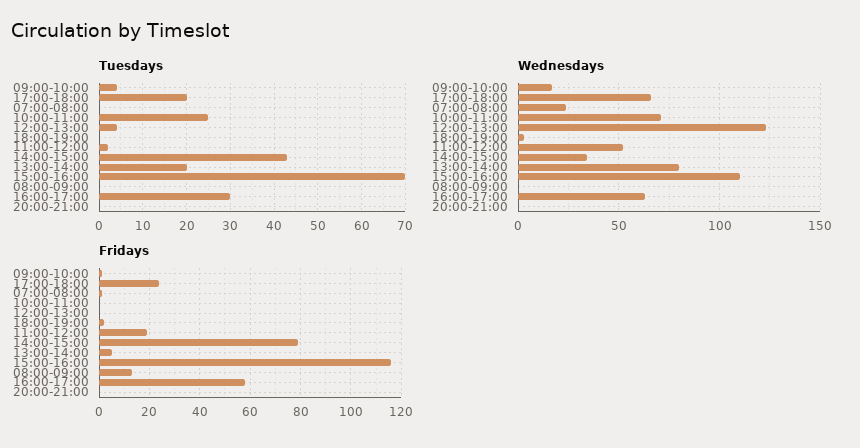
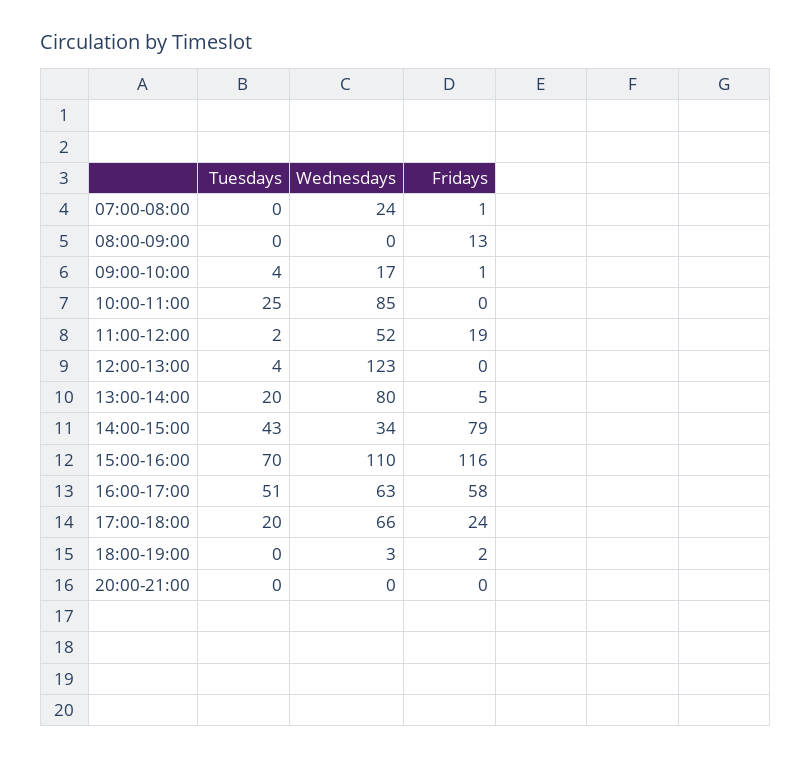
Tuesdays, 16:00-17:00: 30 -> 51
Wednesdays, 10:00-11:00: 70 -> 85

